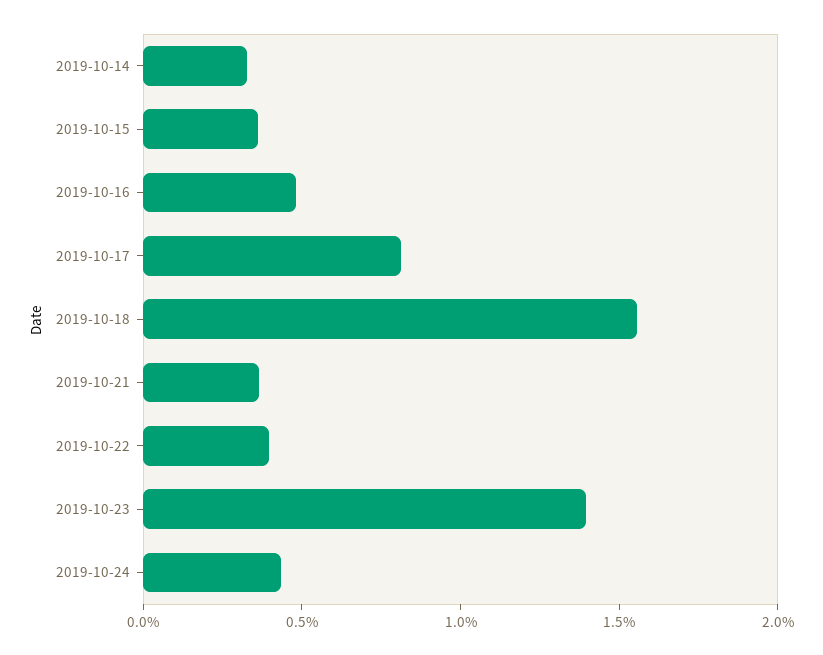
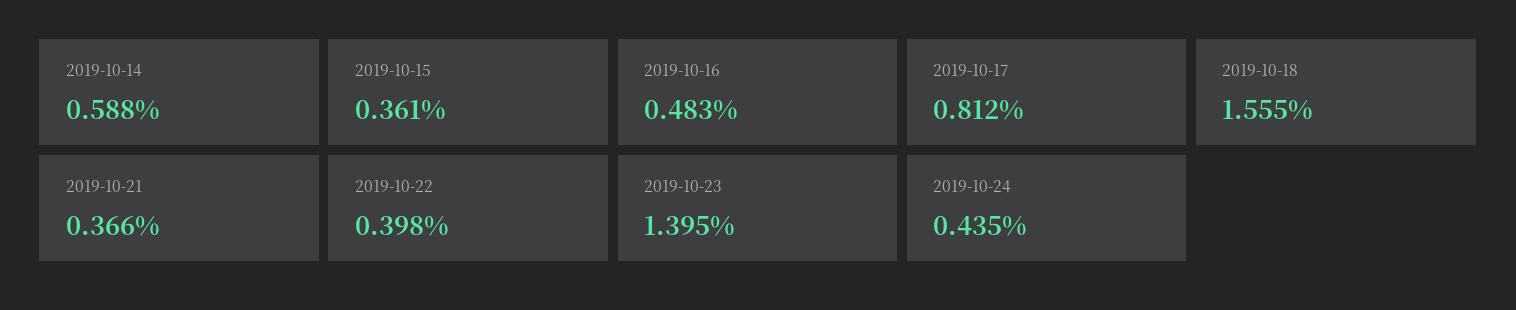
2019-10-14: 0.3 -> 0.588

